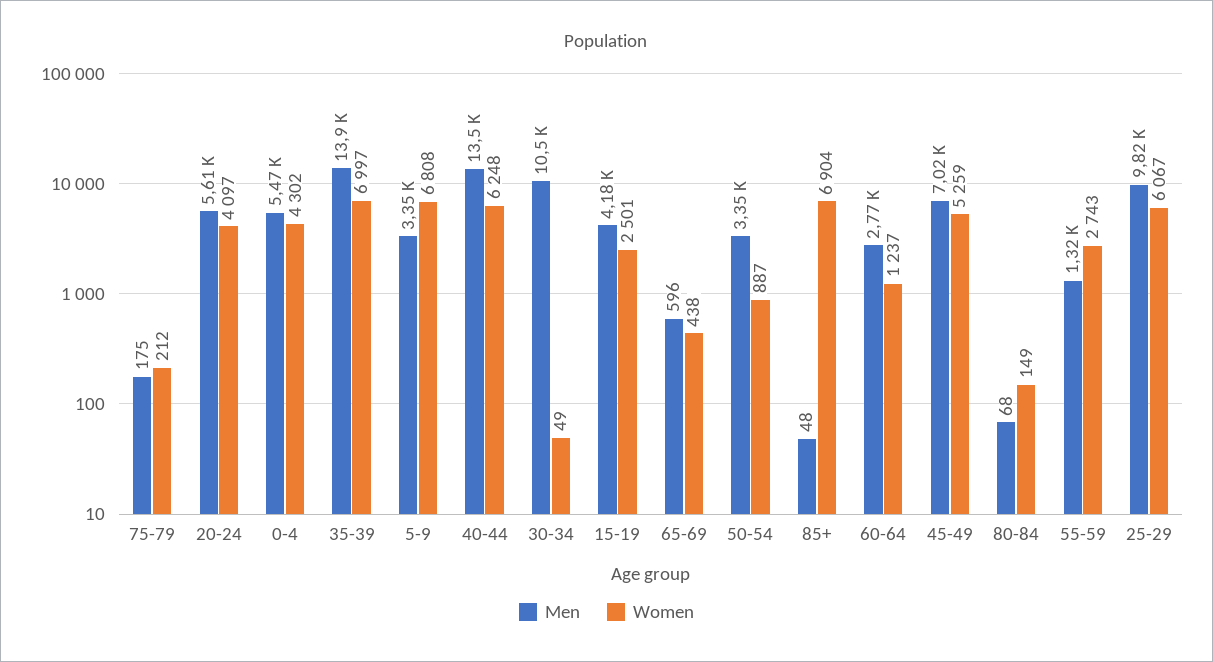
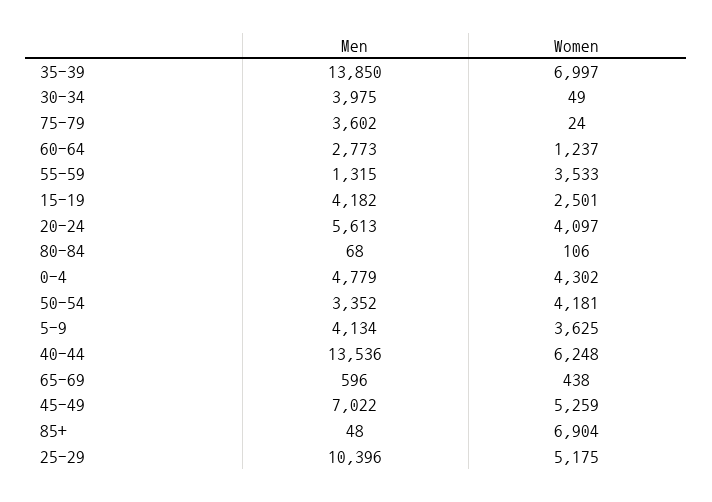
Men, 75-79: 175 -> 3602
Women, 75-79: 212 -> 24
Men, 0-4: 5470 -> 4779
Men, 5-9: 3350 -> 4134
Women, 5-9: 6808 -> 3625
Men, 30-34: 10500 -> 3975
Women, 50-54: 887 -> 4181
Women, 80-84: 149 -> 106
Women, 55-59: 2743 -> 3533
Men, 25-29: 9820 -> 10396
Women, 25-29: 6067 -> 5175

